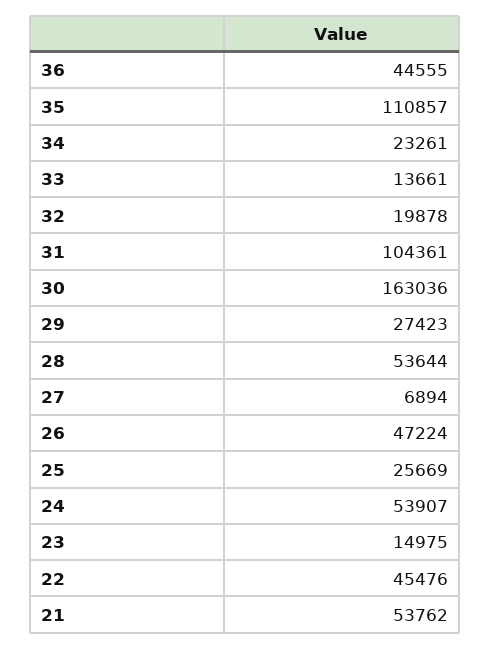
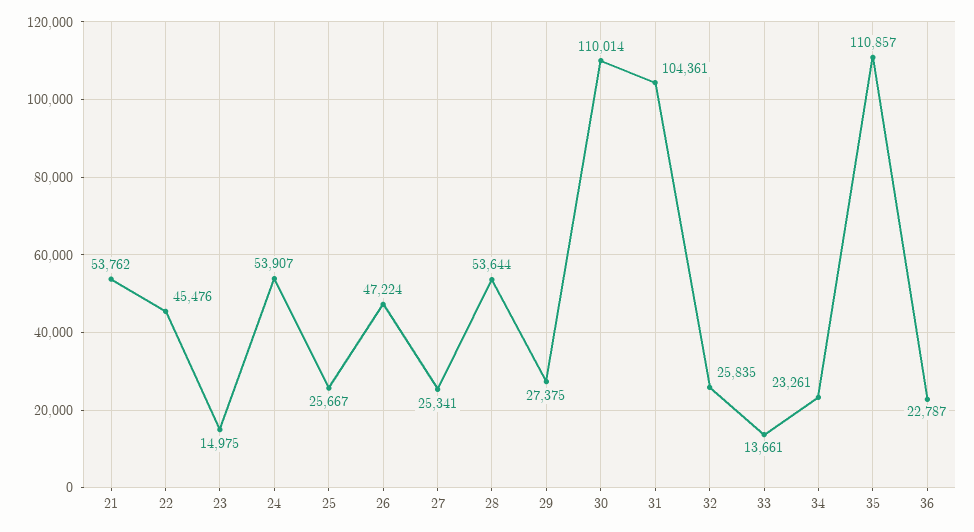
36: 44555 -> 22787
32: 19878 -> 25835
30: 163036 -> 110014
29: 27423 -> 27375
27: 6894 -> 25341
25: 25669 -> 25667

